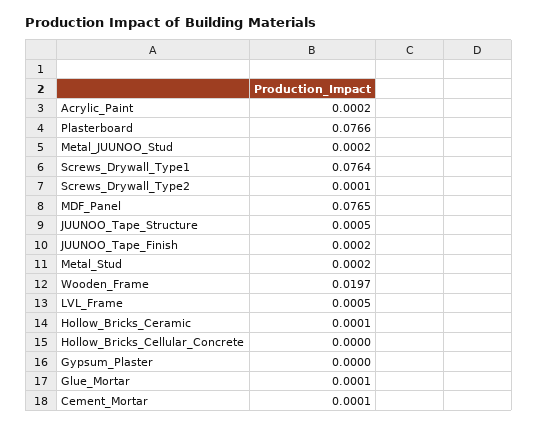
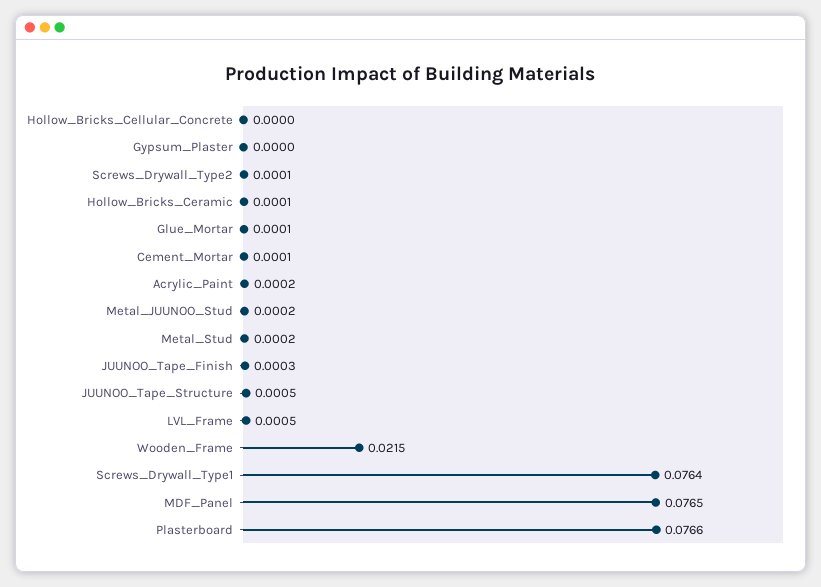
JUUNOO_Tape_Finish: 0.0002 -> 0.0003
Wooden_Frame: 0.0197 -> 0.0215

